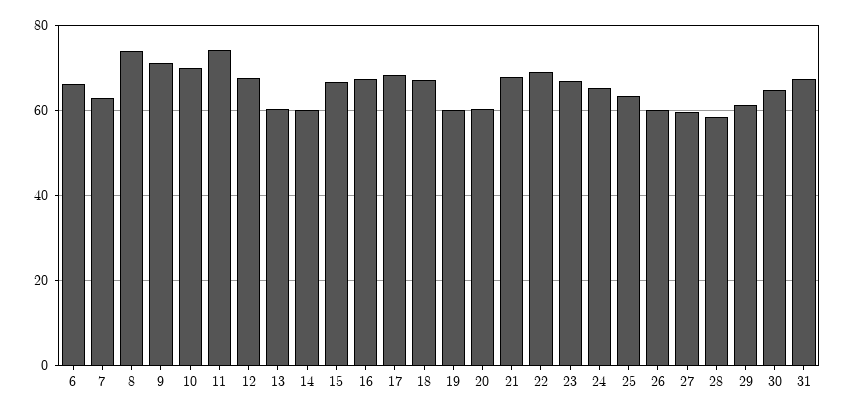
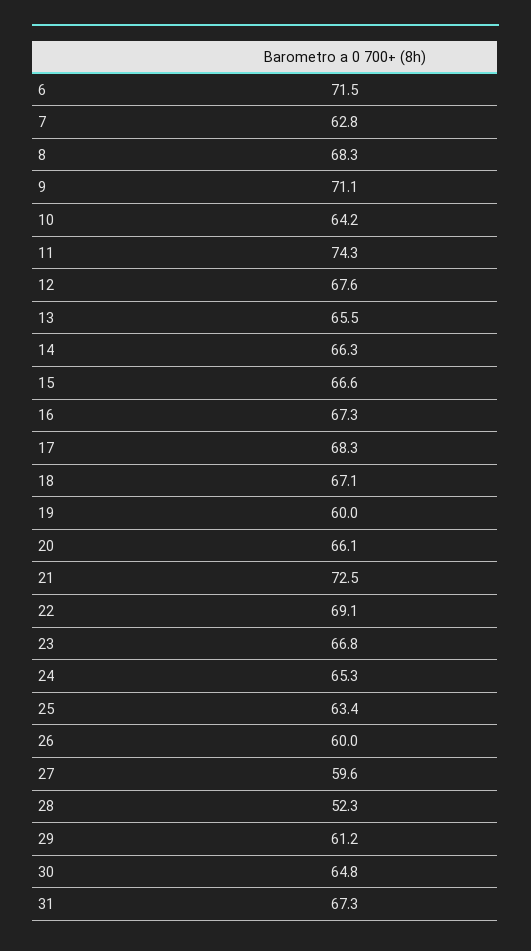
6: 66 -> 71.5
8: 74 -> 68.3
10: 70 -> 64.2
13: 60 -> 65.5
14: 60 -> 66.3
20: 60 -> 66.1
21: 68 -> 72.5
28: 58 -> 52.3

